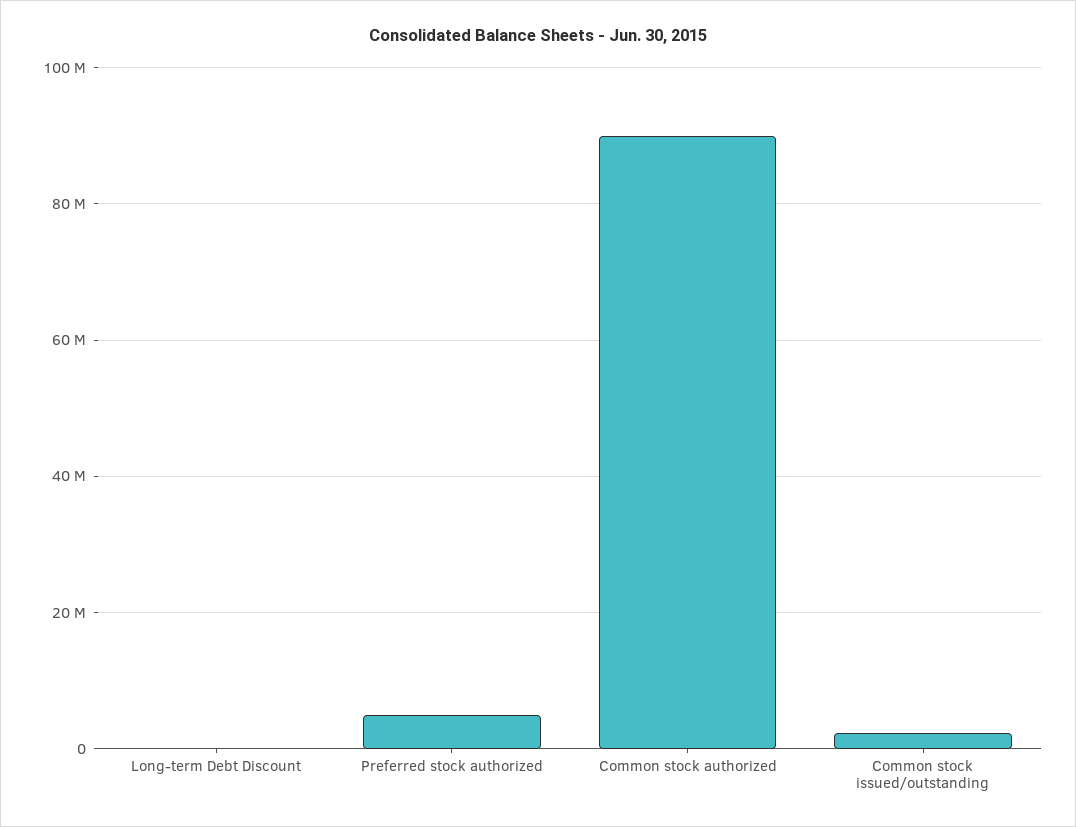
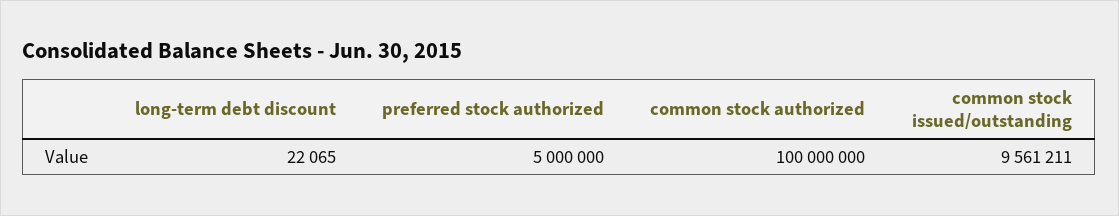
Common stock authorized: 90000000 -> 100000000
Common stock issued/outstanding: 2000000 -> 9561211

